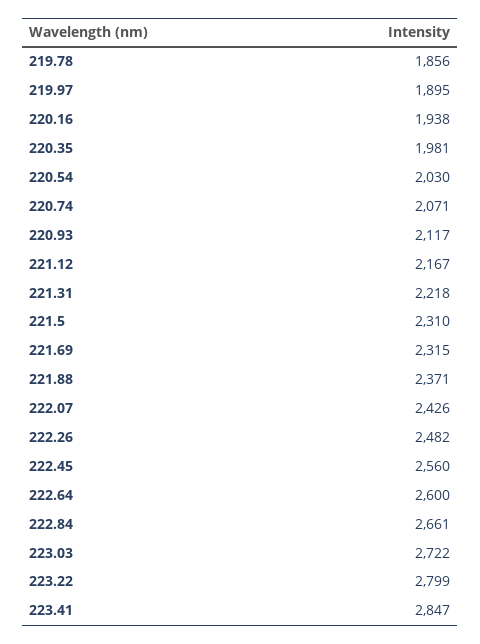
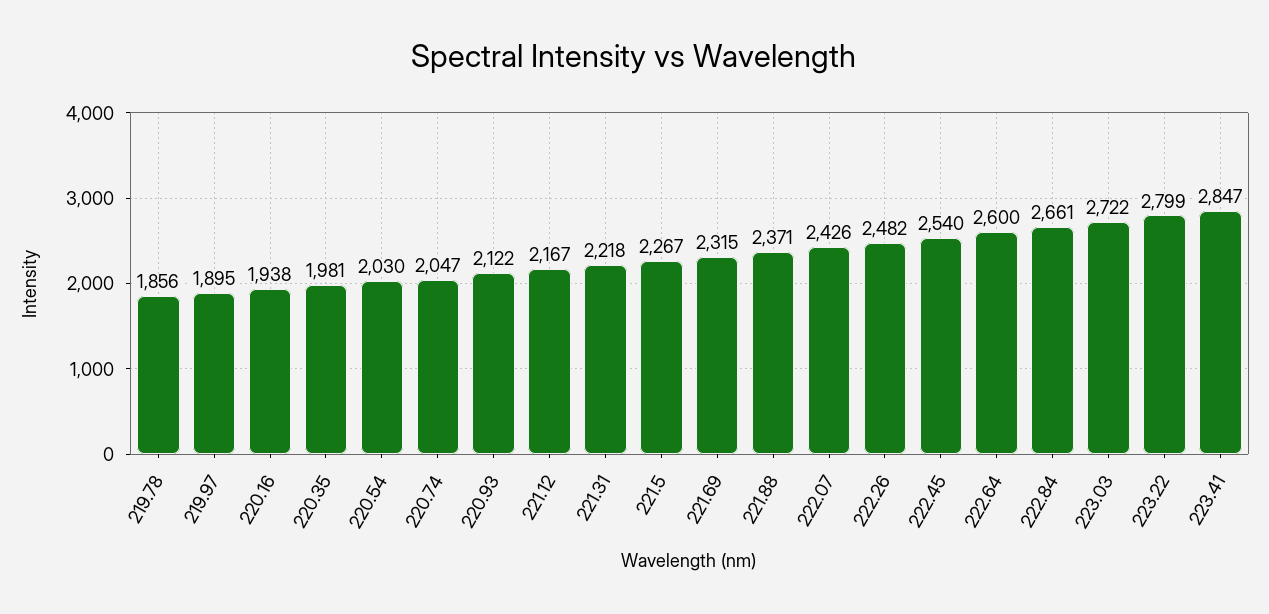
220.74: 2071 -> 2047
220.93: 2117 -> 2122
221.5: 2310 -> 2267
222.45: 2560 -> 2540

